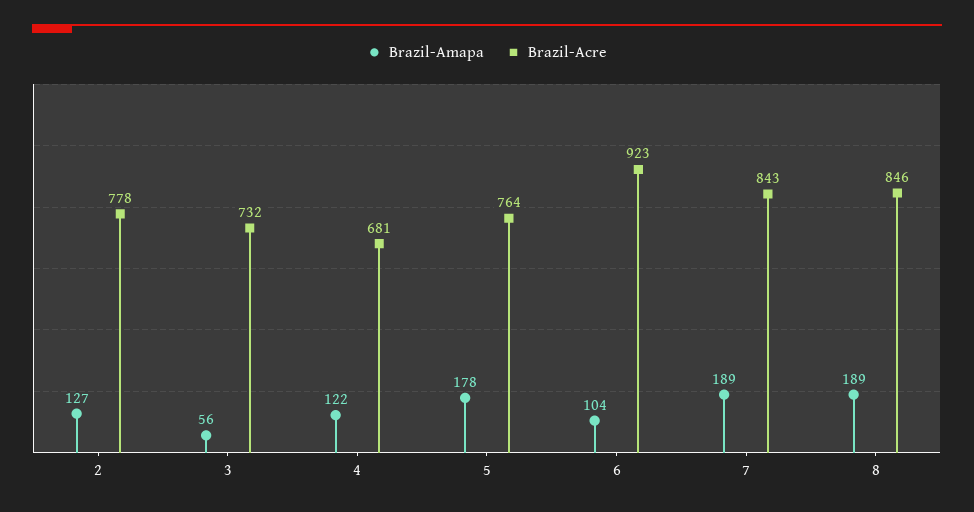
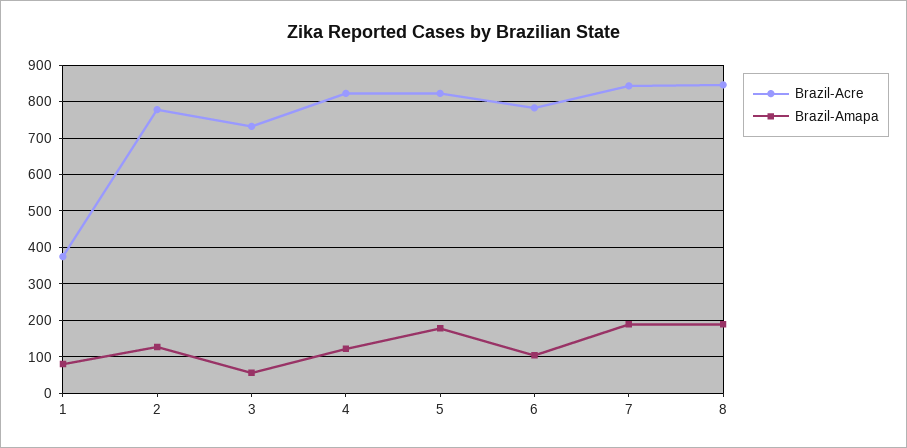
Brazil-Acre, 4: 681 -> 820
Brazil-Acre, 5: 764 -> 820
Brazil-Acre, 6: 923 -> 780
Brazil-Acre, 1: none -> 380
Brazil-Amapa, 1: none -> 80

